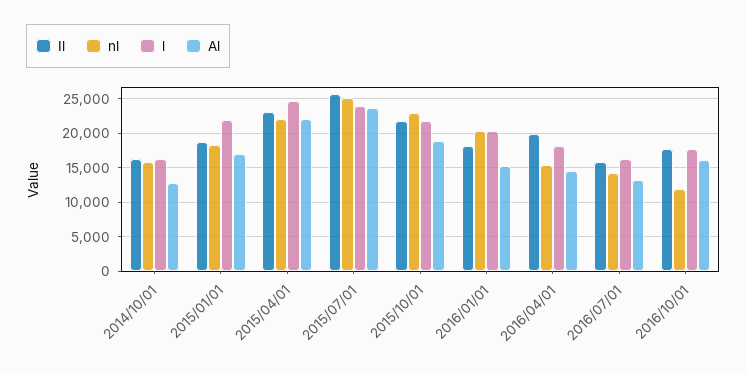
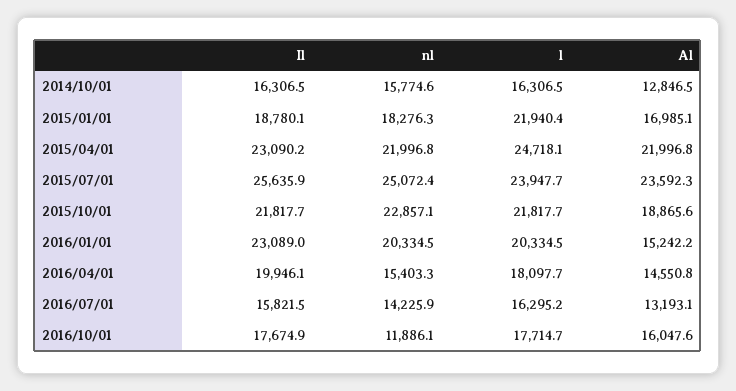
Il, 2016/01/01: 18000 -> 23089

